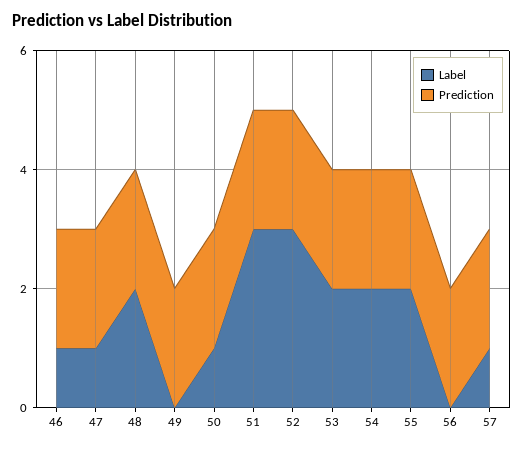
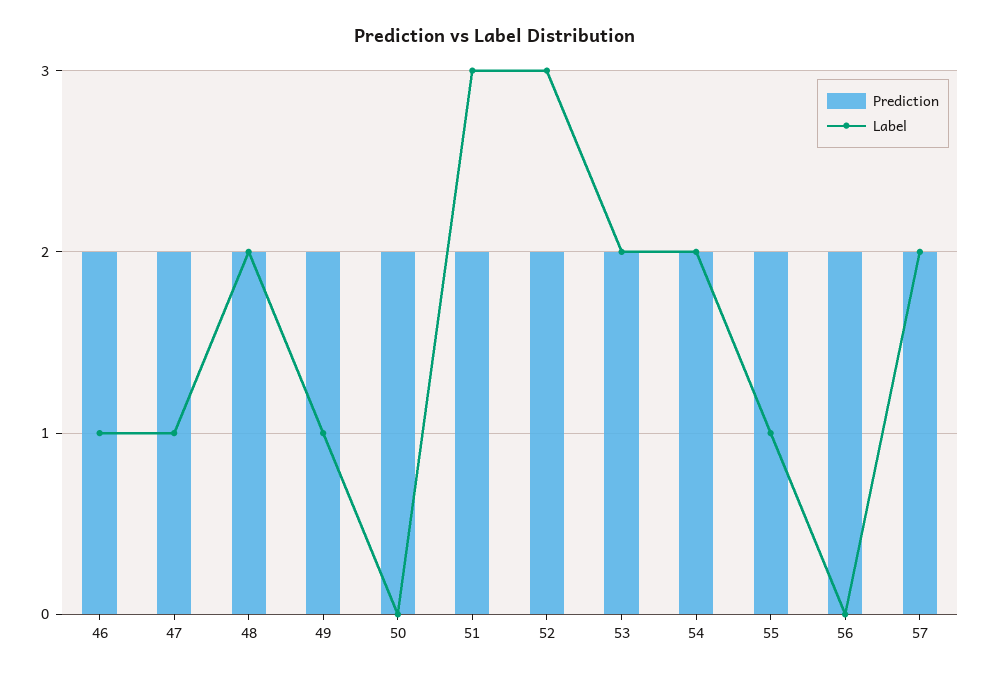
Label, 49: 0 -> 1
Label, 50: 1 -> 0
Label, 55: 2 -> 1
Label, 57: 1 -> 2

